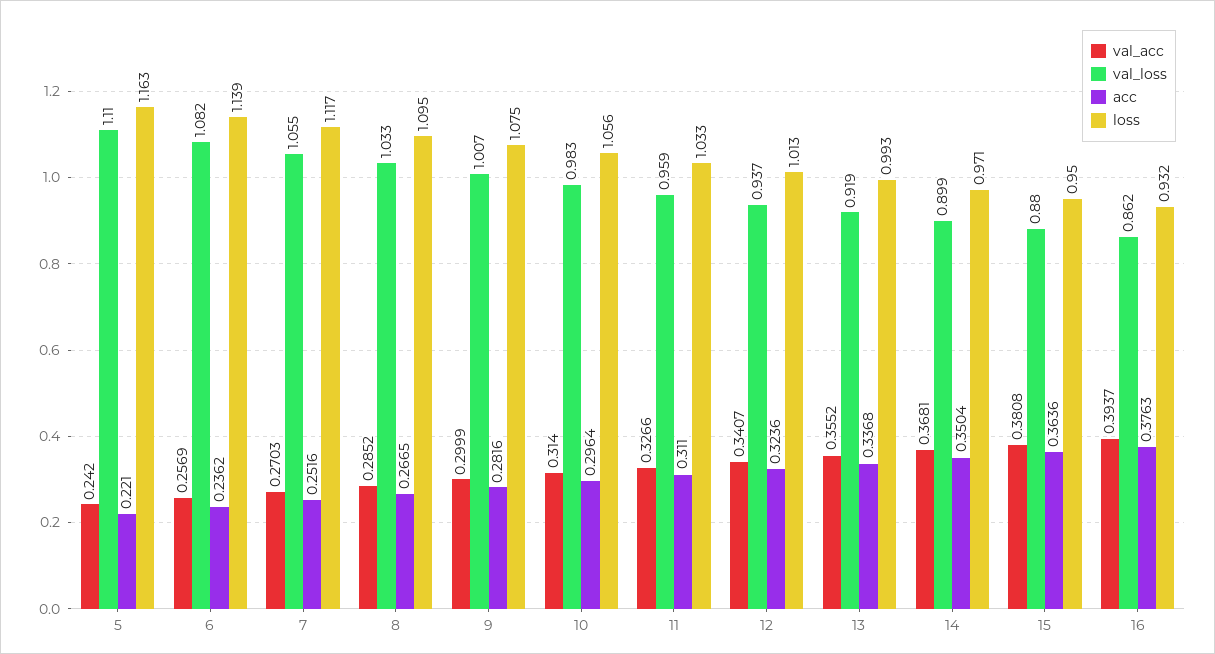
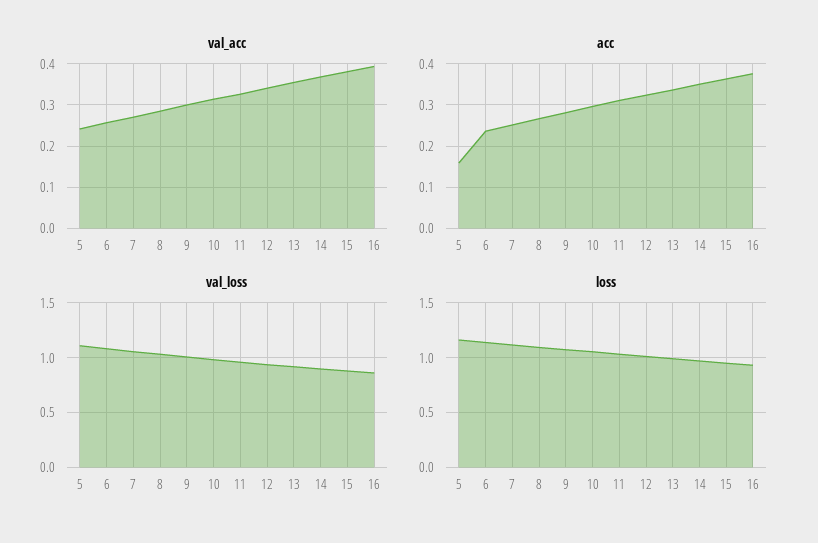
acc, 5: 0.221 -> 0.16

